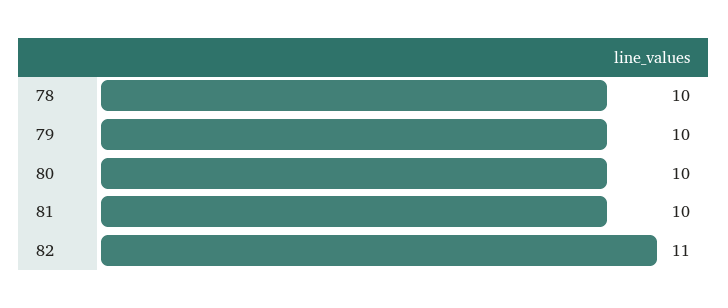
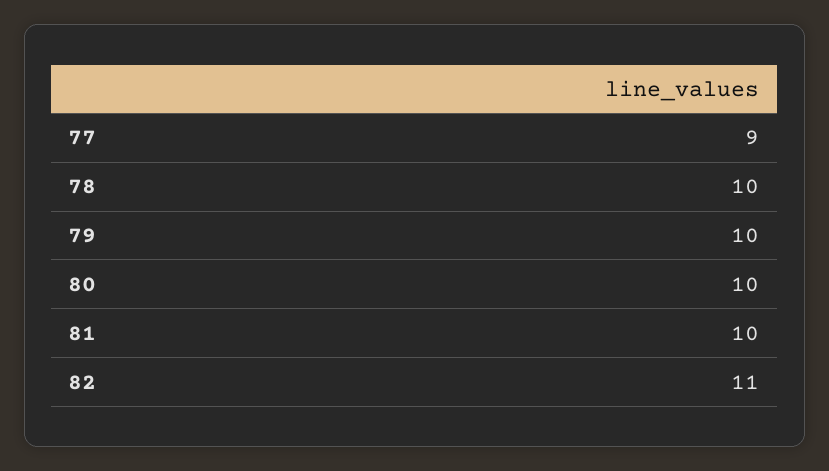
77: none -> 9

